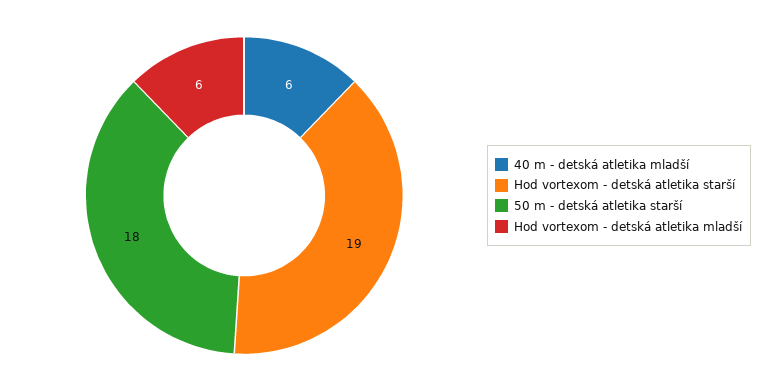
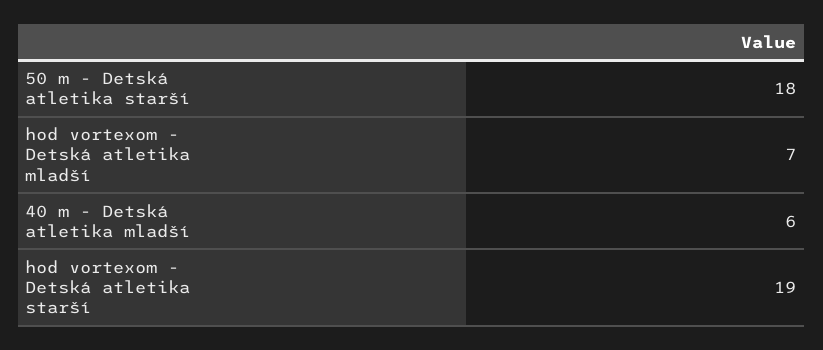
Hod vortexom - detská atletika mladší: 6 -> 7

